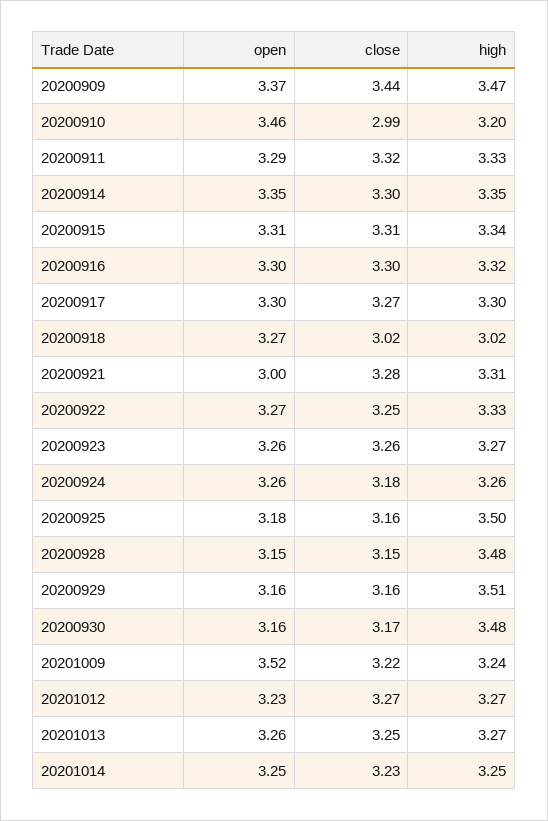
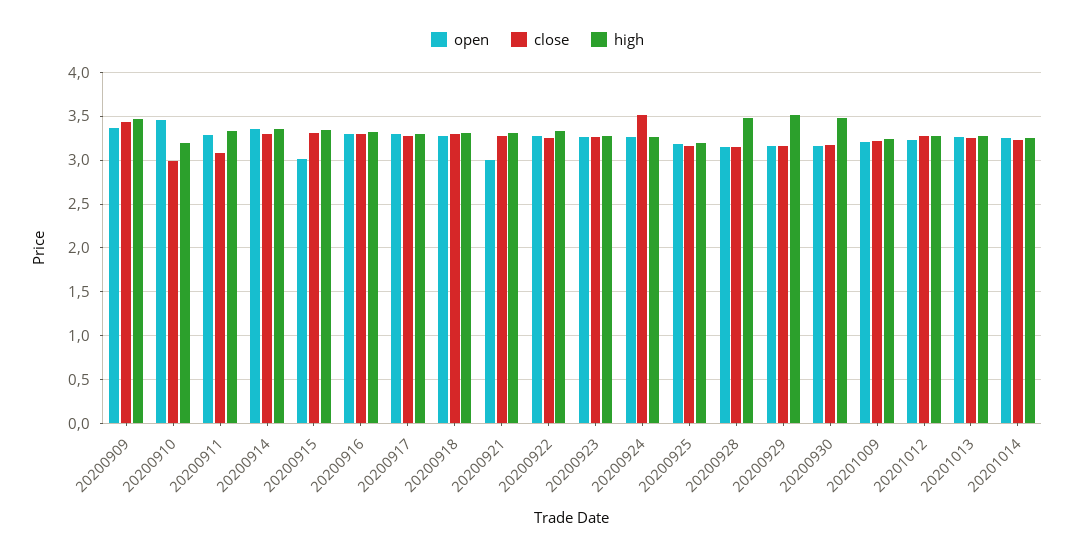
close, 20200911: 3.32 -> 3.1
open, 20200915: 3.31 -> 3
close, 20200918: 3.02 -> 3.3
high, 20200918: 3.02 -> 3.3
close, 20200924: 3.18 -> 3.5
high, 20200925: 3.5 -> 3.2
open, 20201009: 3.52 -> 3.2

